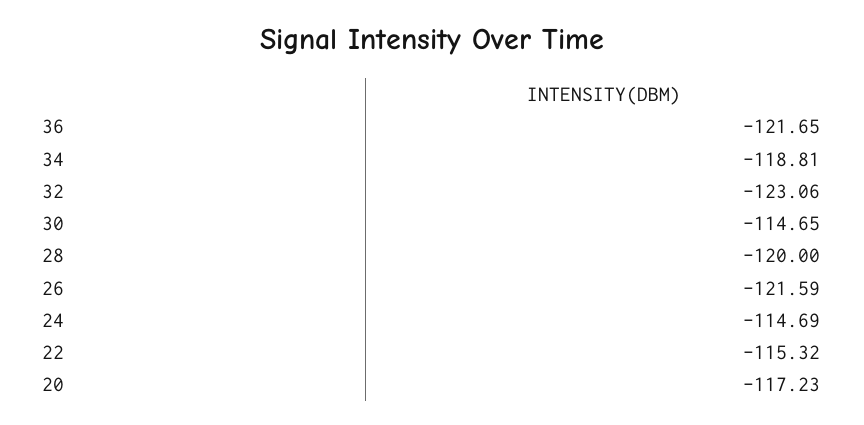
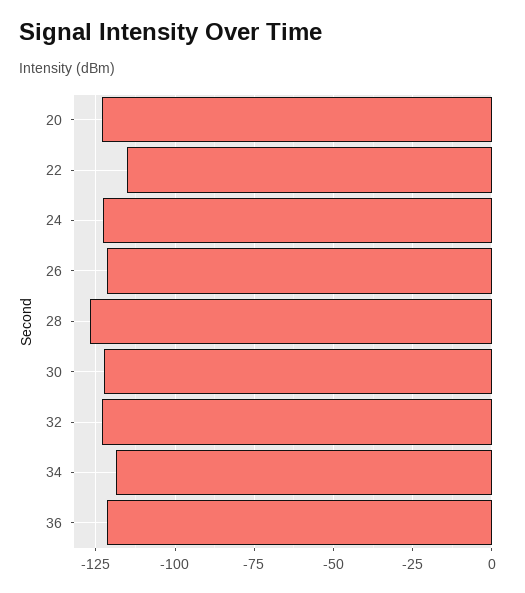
30: -114.65 -> -122.5
28: -120 -> -127.5
24: -114.69 -> -122.5
20: -117.23 -> -122.5

